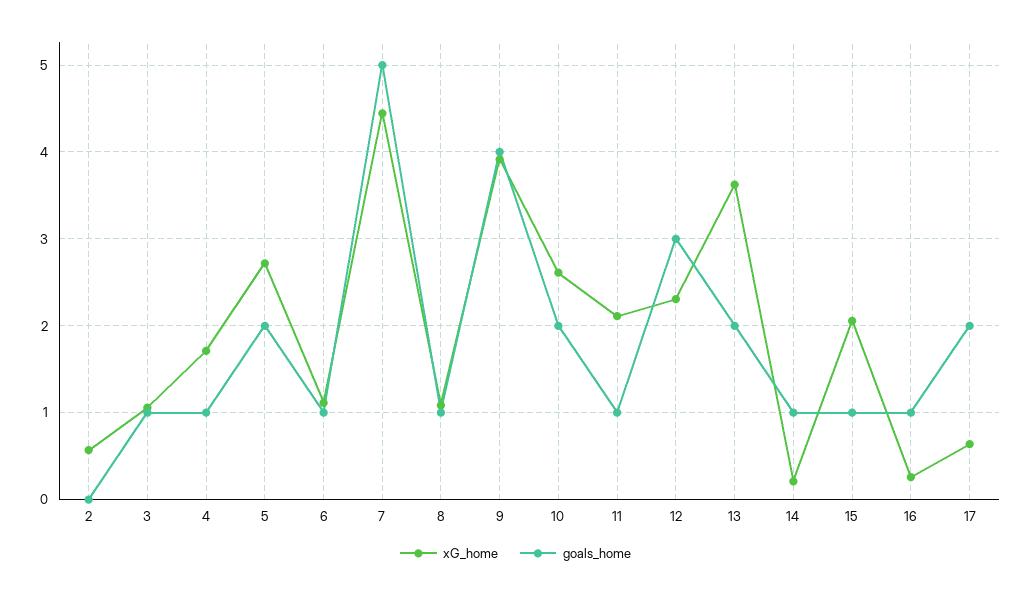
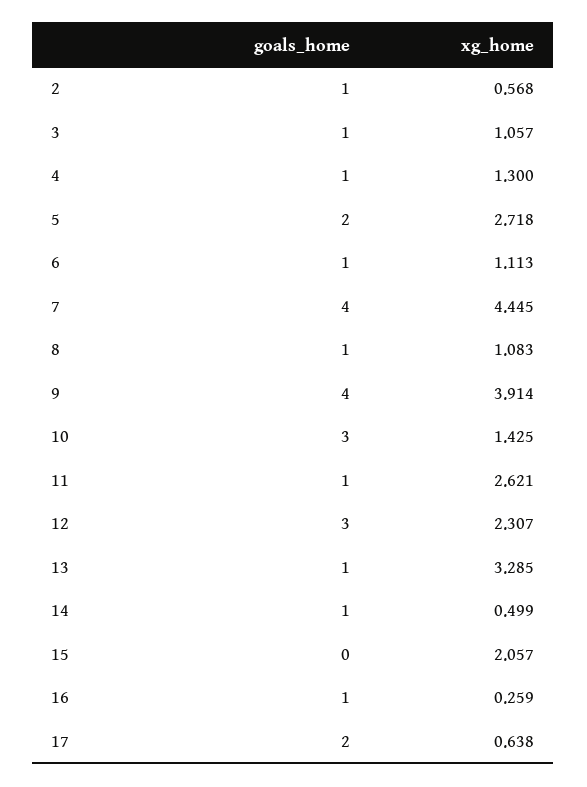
goals_home, 2: 0 -> 1
xG_home, 4: 1.7 -> 1.3
goals_home, 7: 5 -> 4
xG_home, 10: 2.6 -> 1.425
goals_home, 10: 2 -> 3
xG_home, 11: 2.1 -> 2.621
xG_home, 13: 3.6 -> 3.285
goals_home, 13: 2 -> 1
xG_home, 14: 0.2 -> 0.499
goals_home, 15: 1 -> 0

